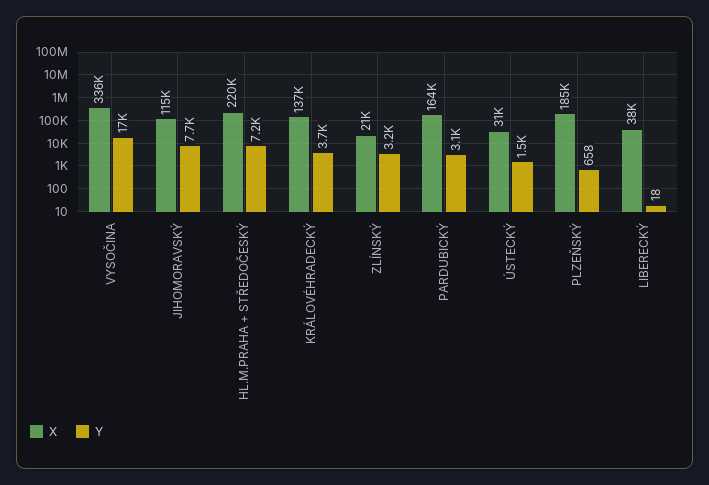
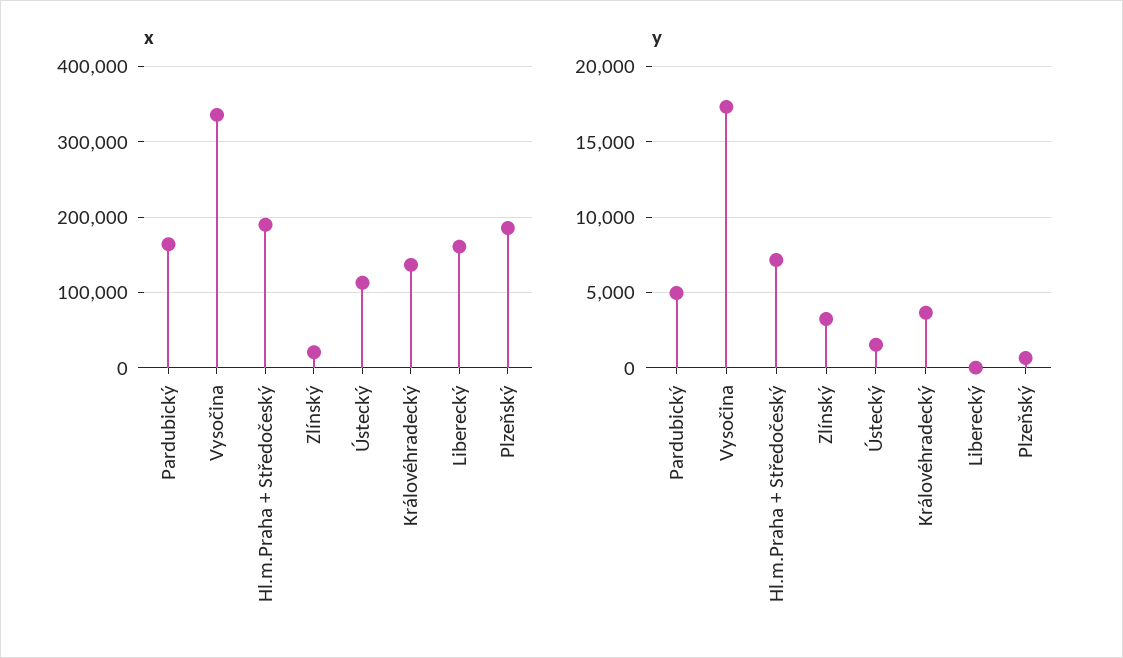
X, JIHOMORAVSKÝ: 115000 -> none
Y, JIHOMORAVSKÝ: 7700 -> none
X, HL.M.PRAHA + STŘEDOČESKÝ: 220000 -> 190000
Y, PARDUBICKÝ: 3100 -> 5000
X, ÚSTECKÝ: 31000 -> 110000
X, LIBERECKÝ: 38000 -> 160000

